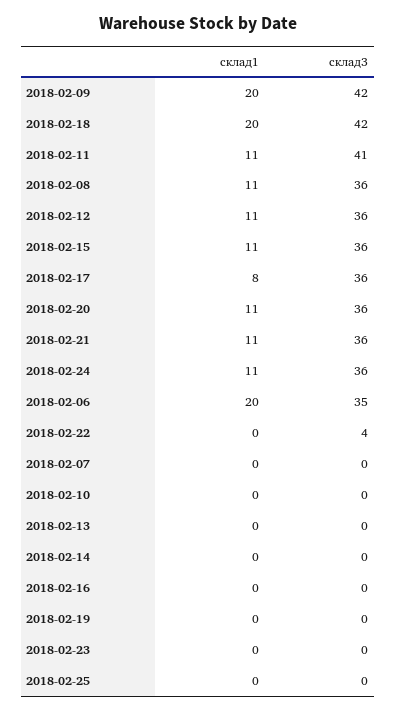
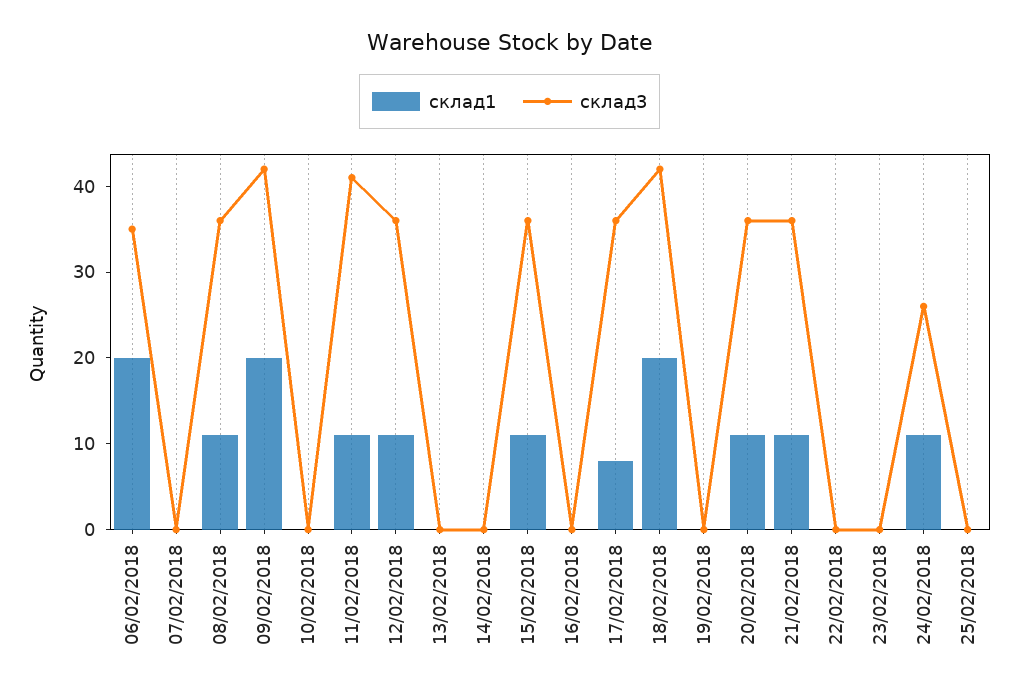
склад3, 2018-02-24: 36 -> 26
склад3, 2018-02-22: 4 -> 0

